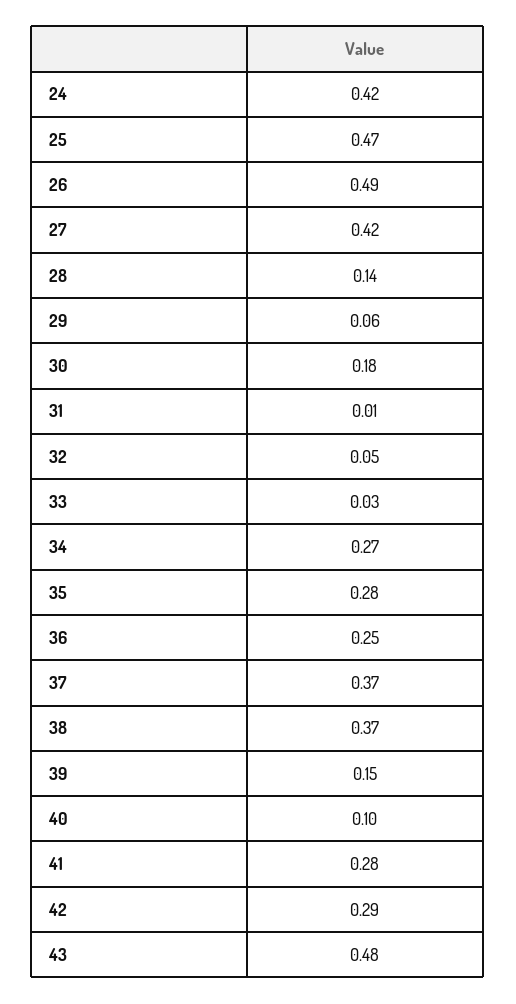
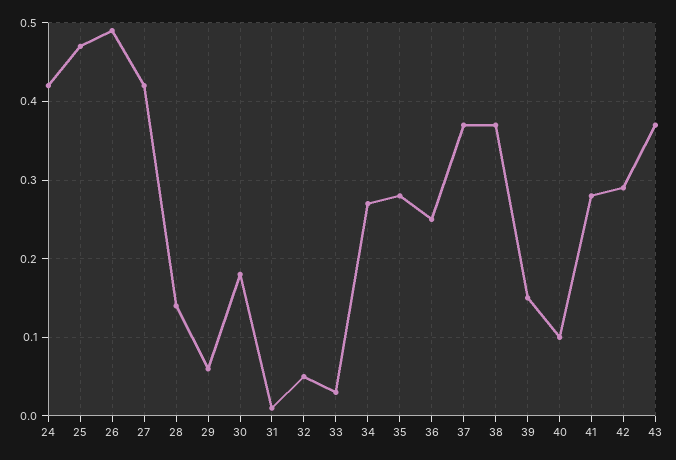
43: 0.48 -> 0.37

